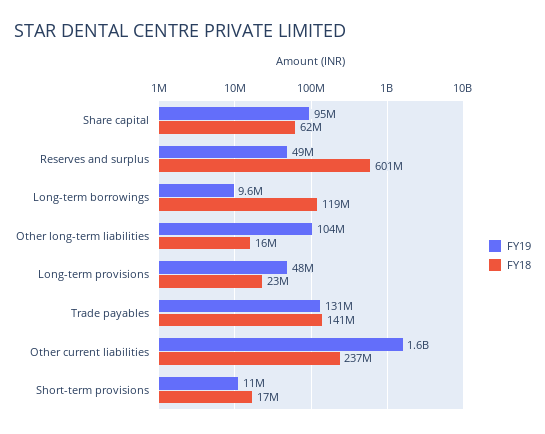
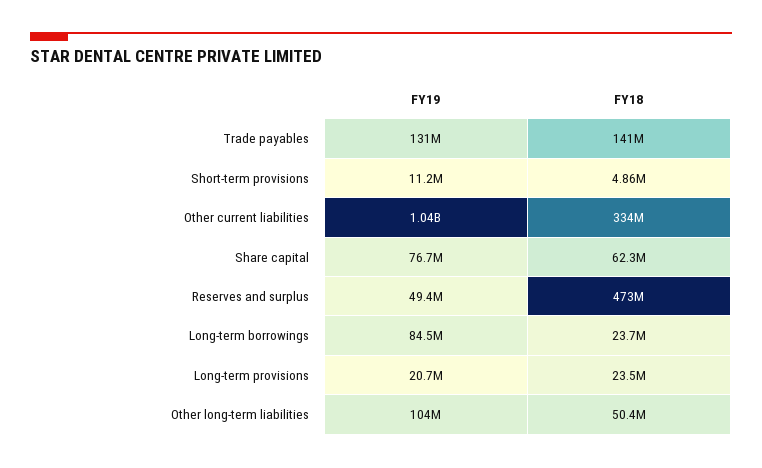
FY19, Share capital: 95000000 -> 76700000
FY18, Reserves and surplus: 601000000 -> 473000000
FY19, Long-term borrowings: 9600000 -> 84500000
FY18, Long-term borrowings: 119000000 -> 23700000
FY18, Other long-term liabilities: 16000000 -> 50400000
FY19, Long-term provisions: 48000000 -> 20700000
FY19, Other current liabilities: 1600000000 -> 1040000000
FY18, Other current liabilities: 237000000 -> 334000000
FY18, Short-term provisions: 17000000 -> 4860000

